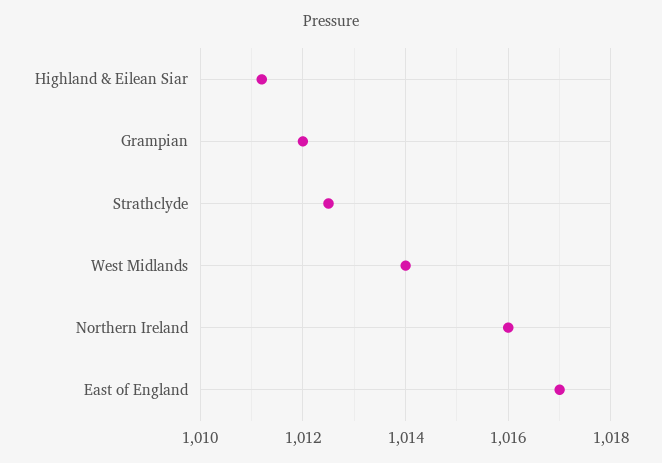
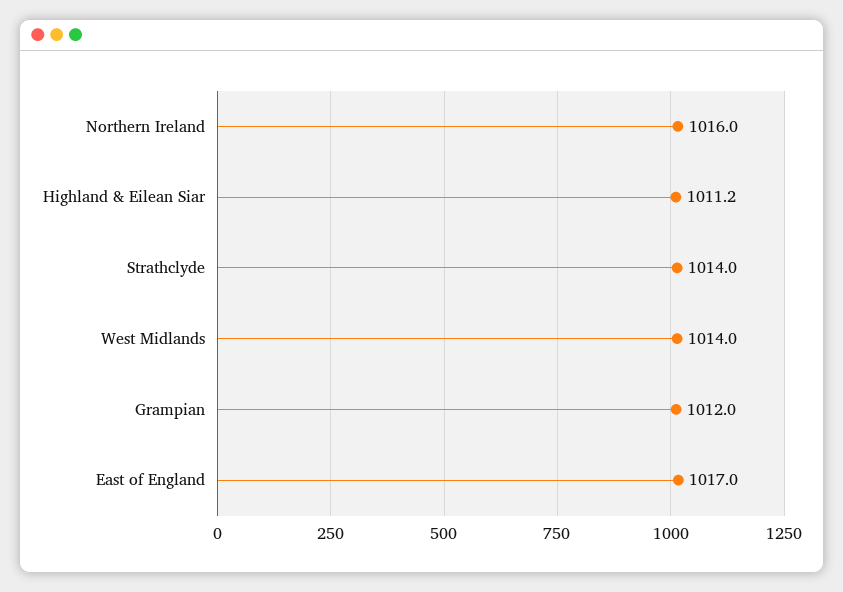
Strathclyde: 1012.5 -> 1014

